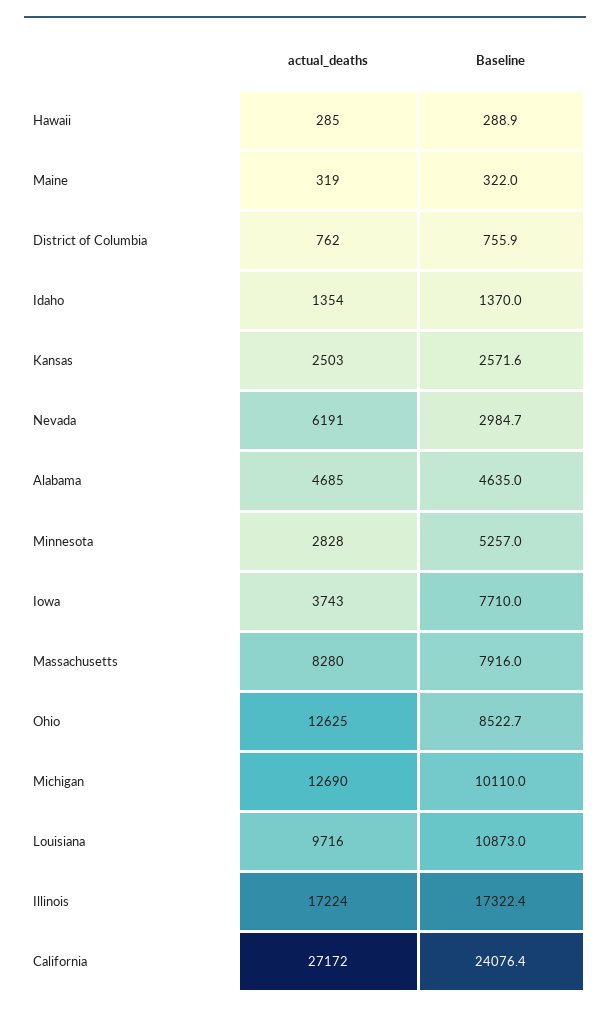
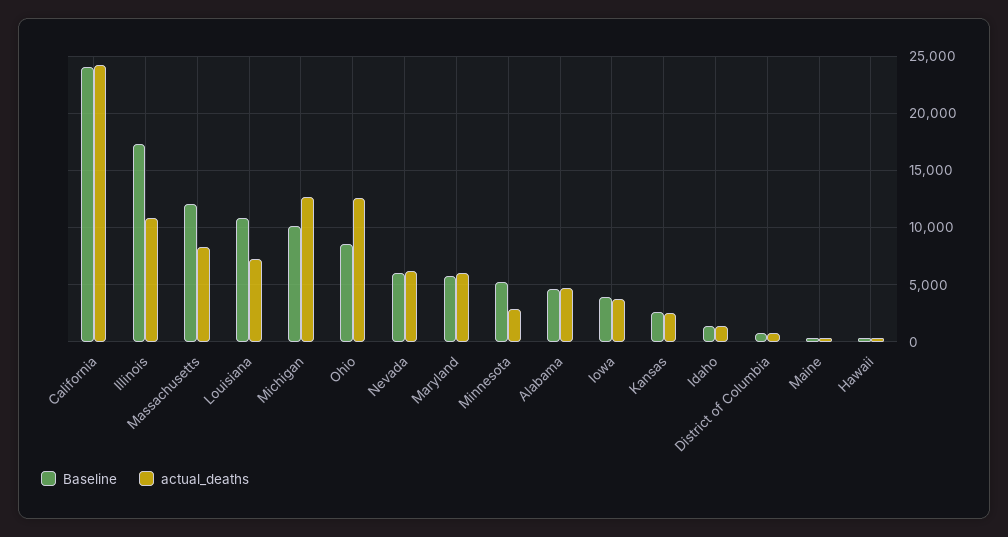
Baseline, Nevada: 2984.7 -> 6000
Baseline, Iowa: 7710 -> 4000
Baseline, Massachusetts: 7916 -> 12000
actual_deaths, Louisiana: 9716 -> 7000
actual_deaths, Illinois: 17224 -> 11000
actual_deaths, California: 27172 -> 24000
Baseline, Maryland: none -> 6000
actual_deaths, Maryland: none -> 6000

